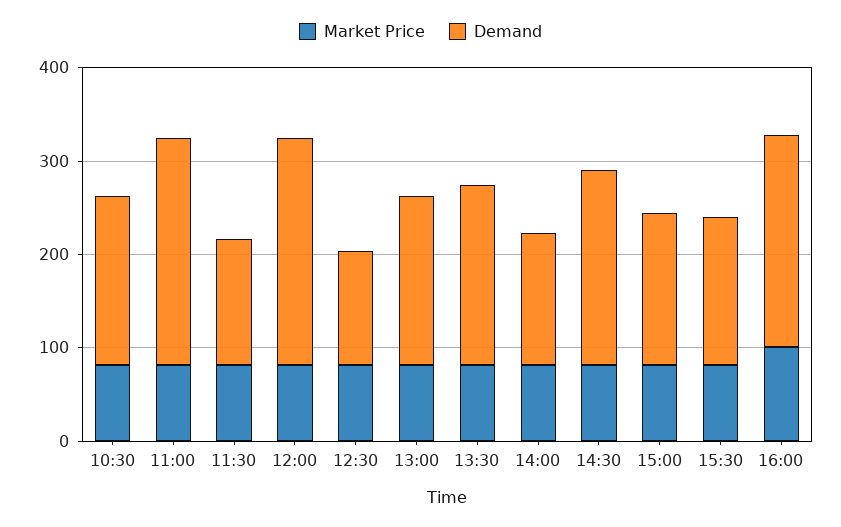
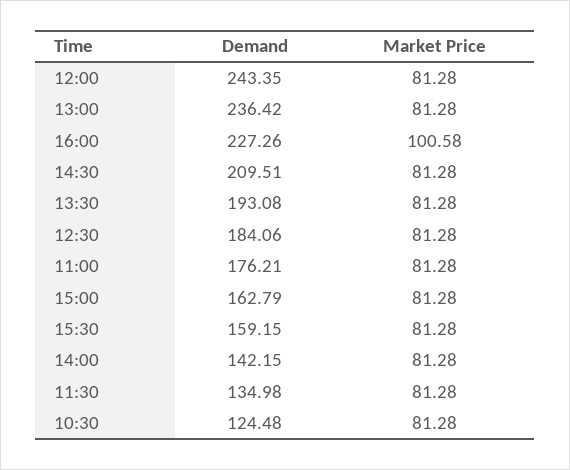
Demand, 10:30: 180 -> 124.48
Demand, 11:00: 240 -> 176.21
Demand, 12:30: 120 -> 184.06
Demand, 13:00: 180 -> 236.42

